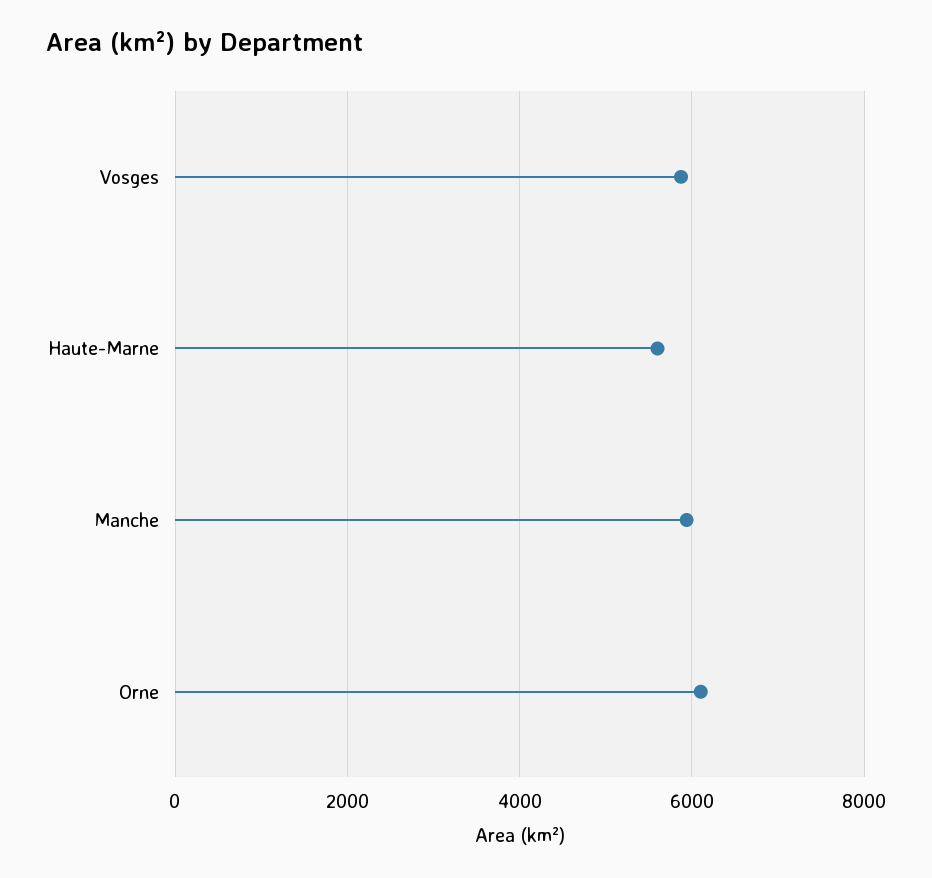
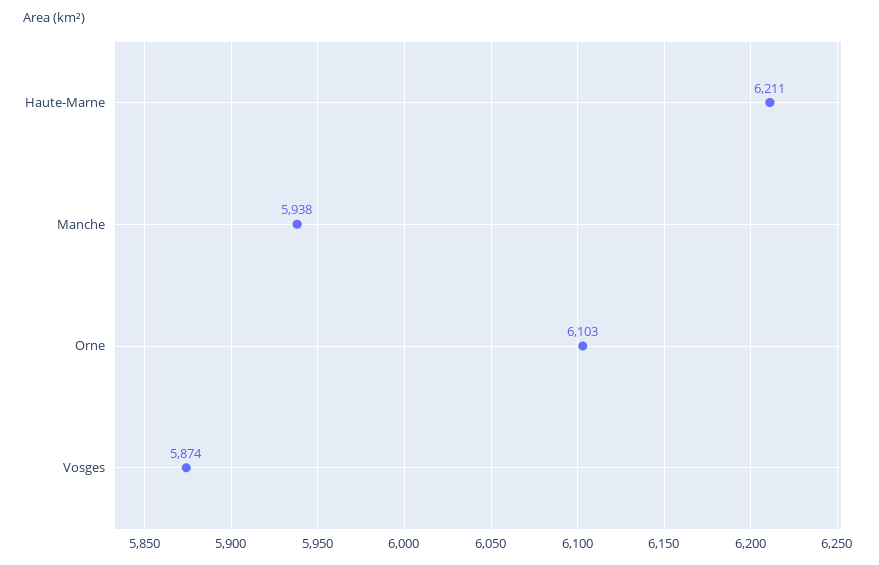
Haute-Marne: 5600 -> 6211

